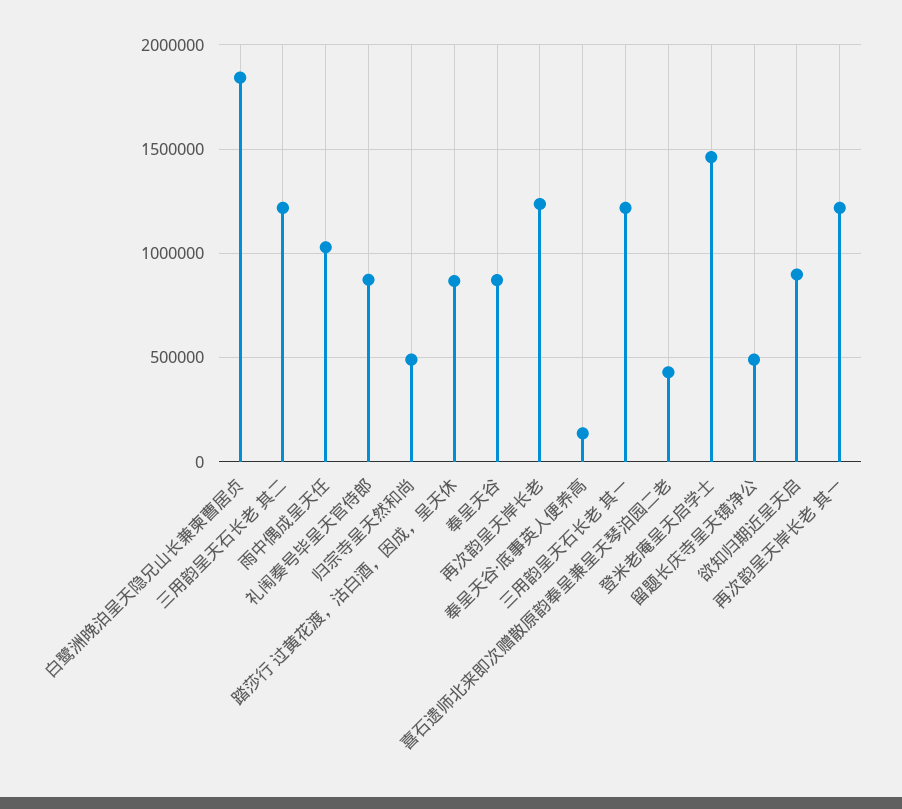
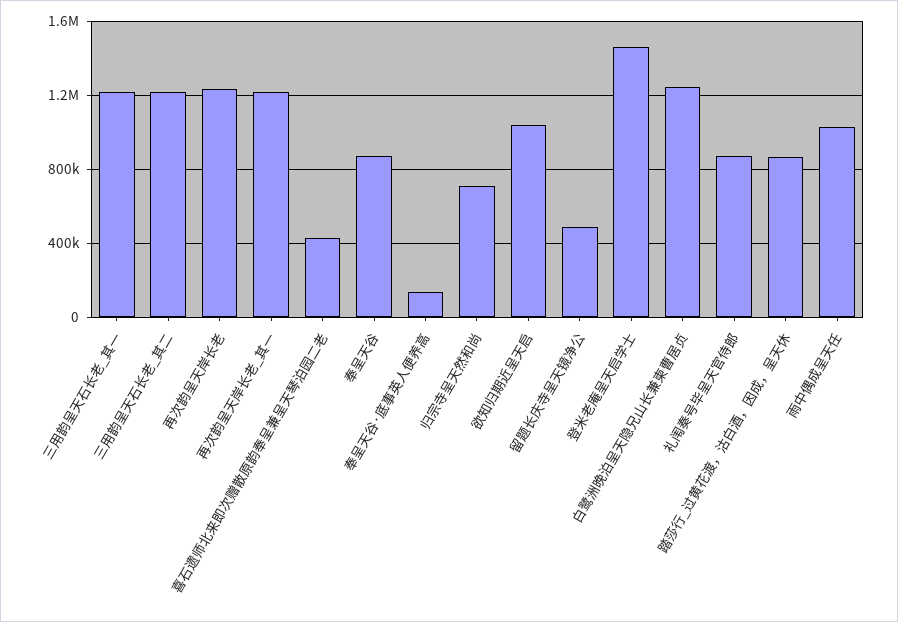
白鹭洲晚泊呈天隐兄山长兼柬曹居贞: 1850000 -> 1250000
归宗寺呈天然和尚: 500000 -> 700000
欲知归期近呈天启: 900000 -> 1050000

